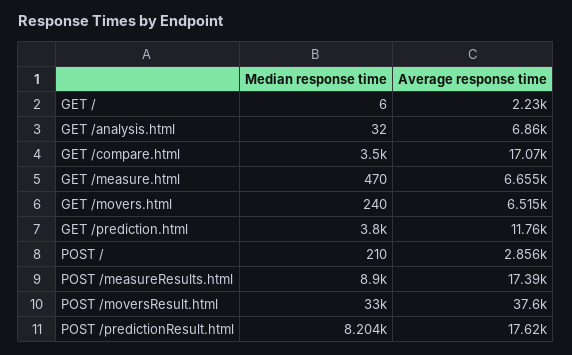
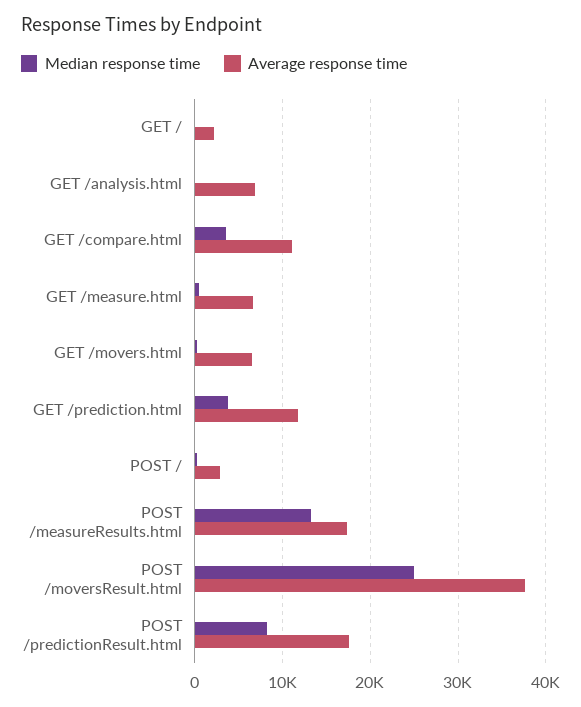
Average response time, GET /compare.html: 17070 -> 11000
Median response time, POST /measureResults.html: 8900 -> 13000
Median response time, POST /moversResult.html: 33000 -> 25000

